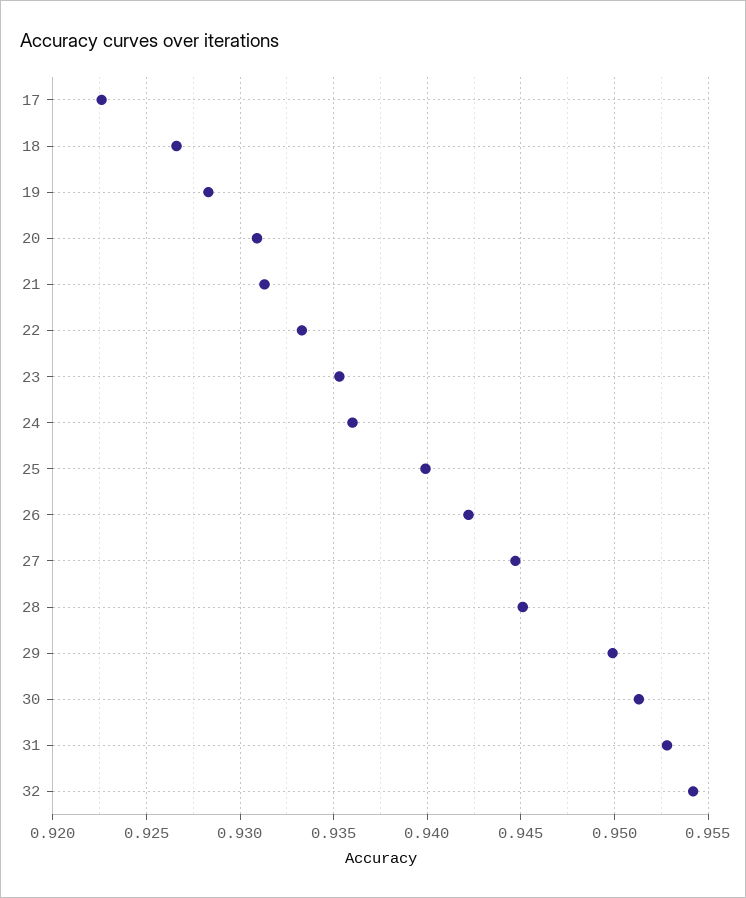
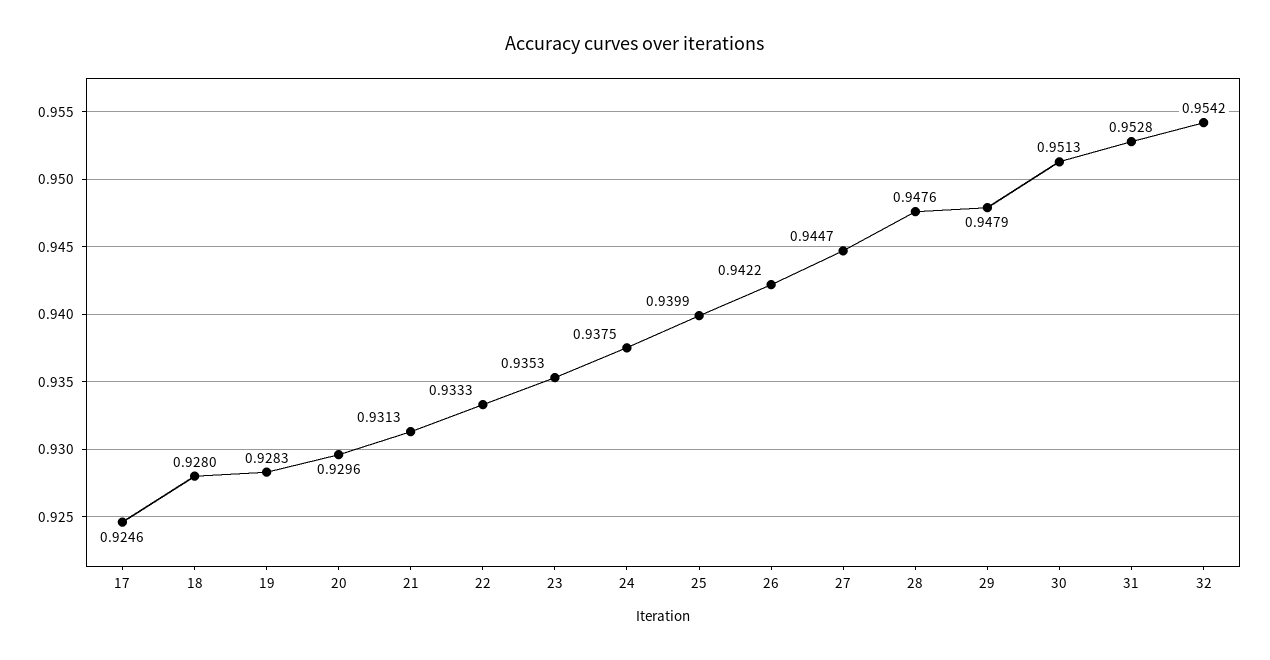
17: 0.9225 -> 0.9246
18: 0.9265 -> 0.928
20: 0.931 -> 0.9296
24: 0.936 -> 0.9375
28: 0.945 -> 0.9476
29: 0.95 -> 0.9479

